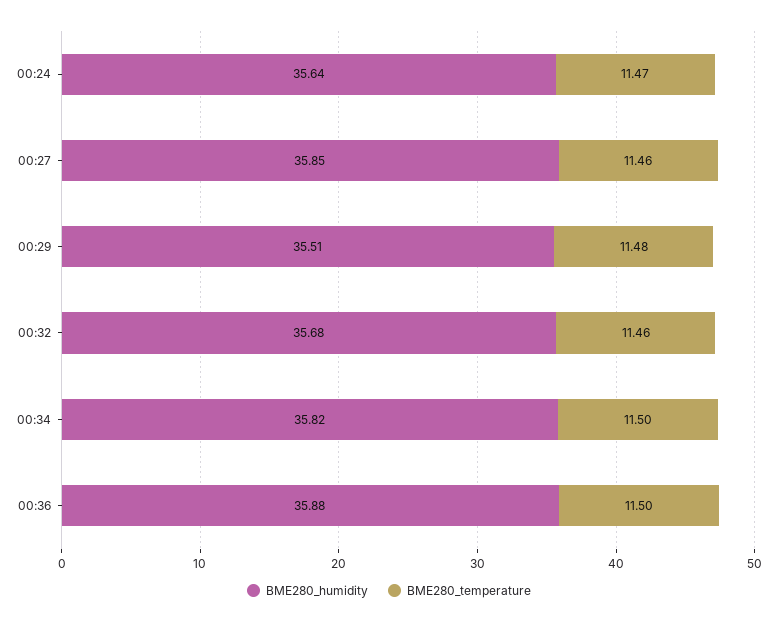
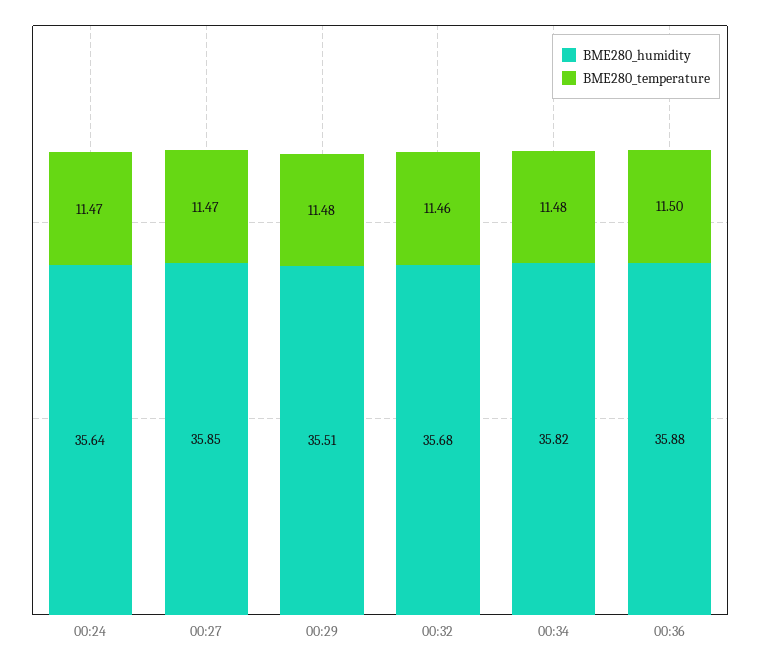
BME280_temperature, 00:27: 11.46 -> 11.47
BME280_temperature, 00:34: 11.5 -> 11.48

